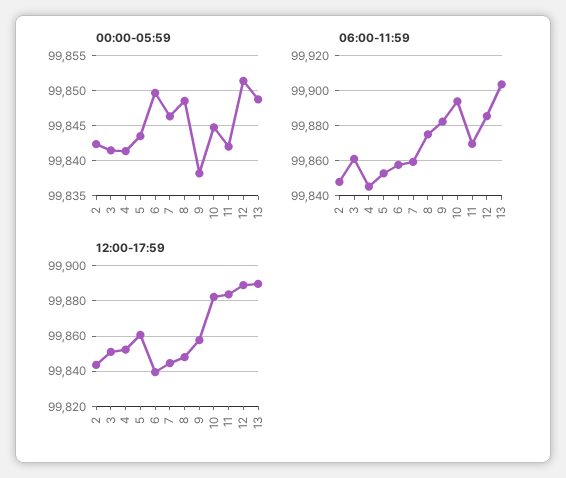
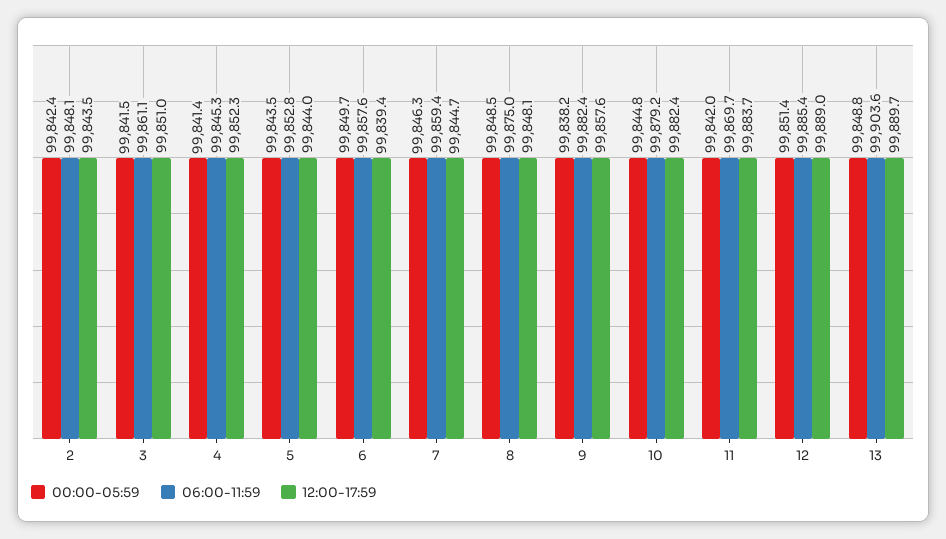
06:00-11:59, 10: 99895 -> 99879.2
12:00-17:59, 5: 99860 -> 99844

